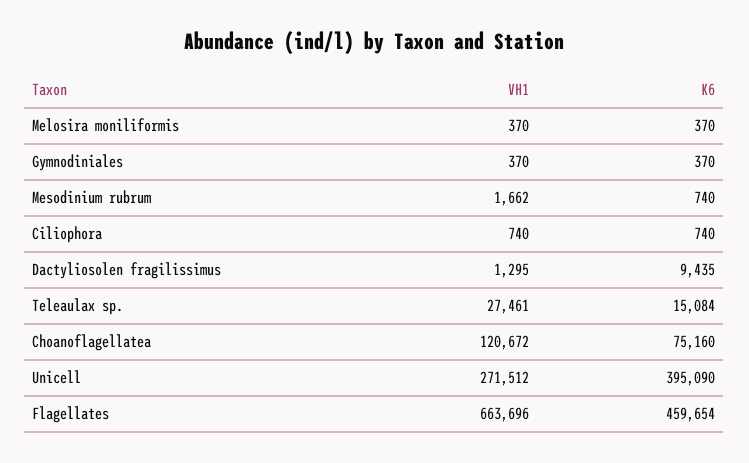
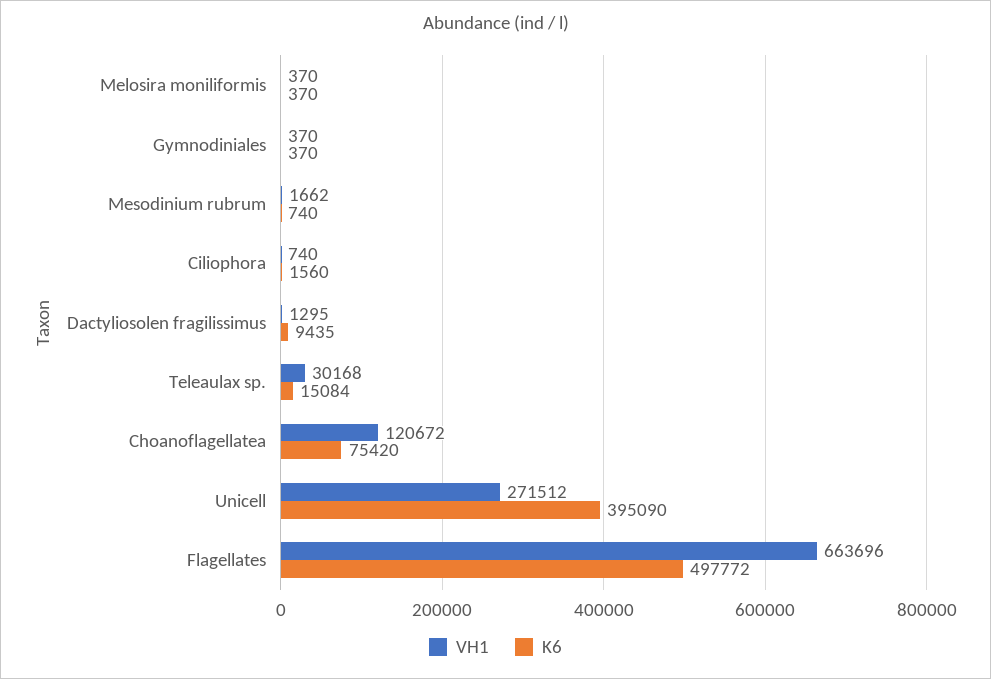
K6, Ciliophora: 740 -> 1560
VH1, Teleaulax sp.: 27461 -> 30168
K6, Choanoflagellatea: 75160 -> 75420
K6, Flagellates: 459654 -> 497772

